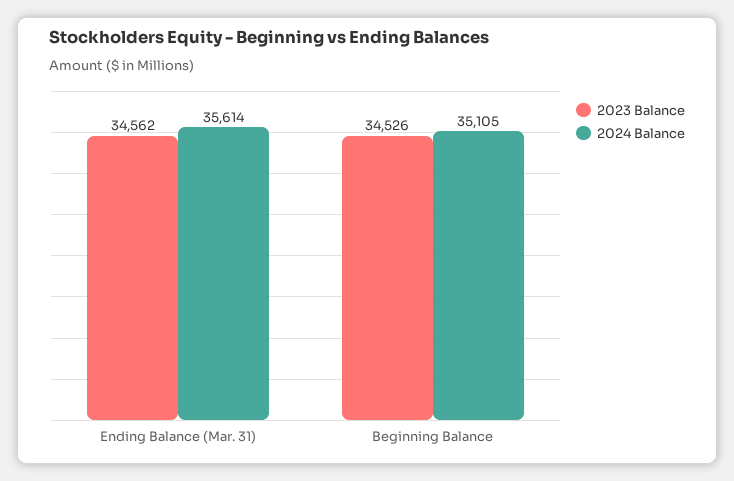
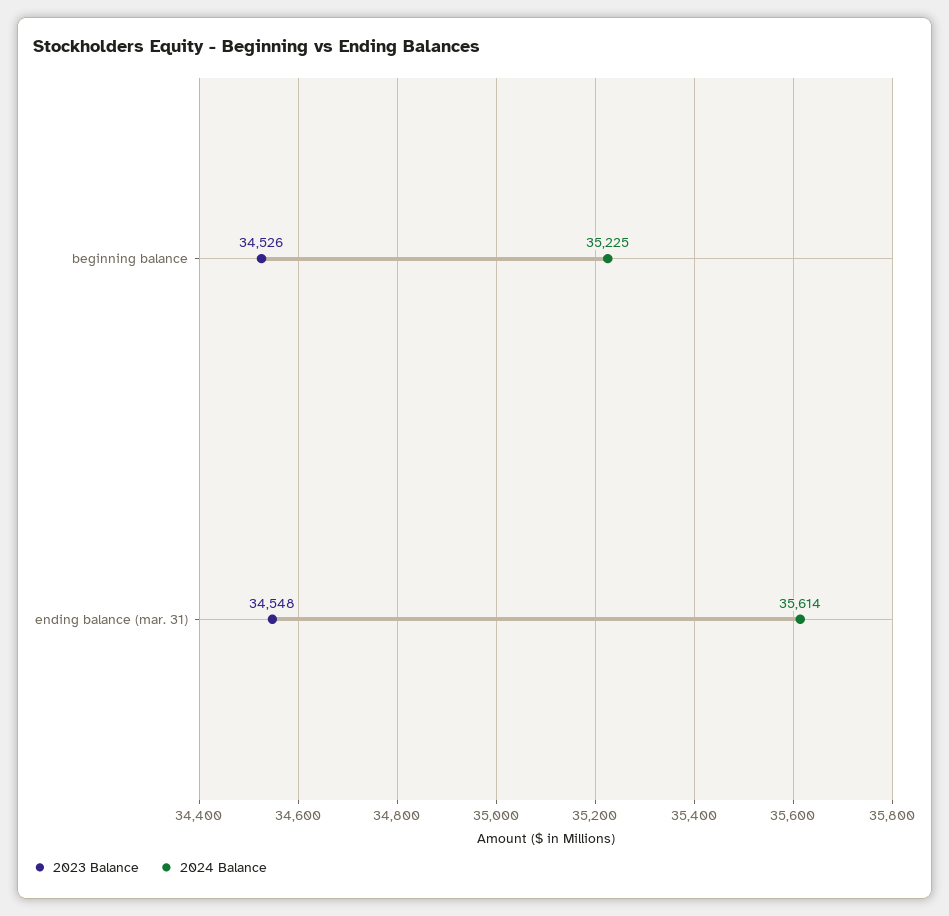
2023 Balance, Ending Balance (Mar. 31): 34562 -> 34548
2024 Balance, Beginning Balance: 35105 -> 35225

